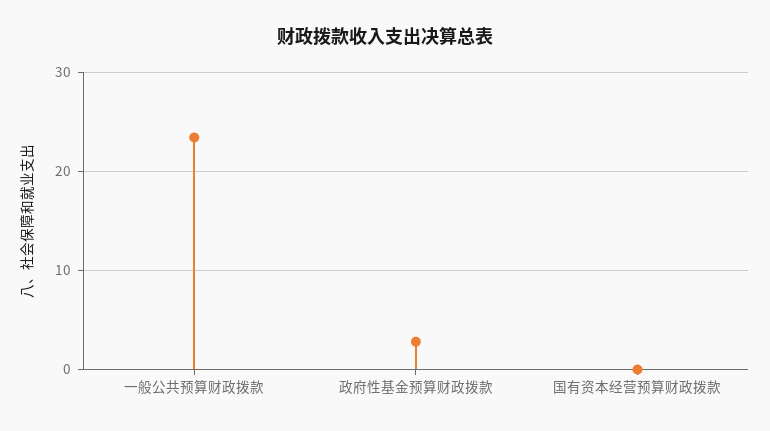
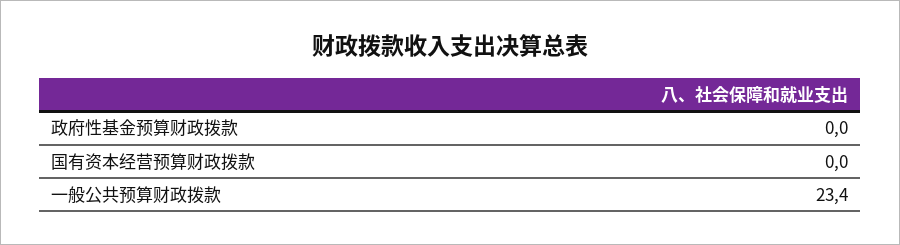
政府性基金预算财政拨款: 3 -> 0

